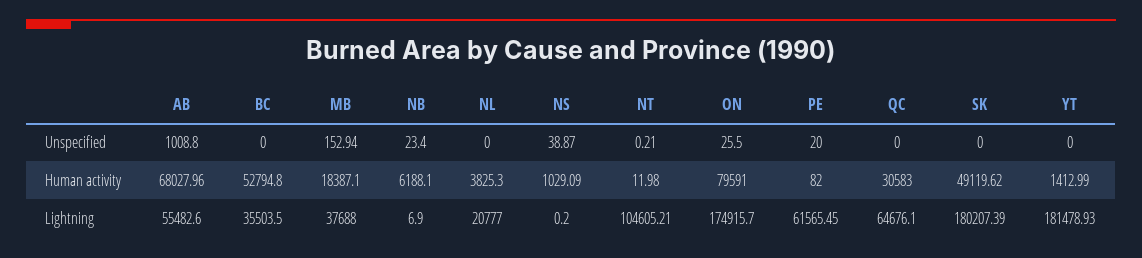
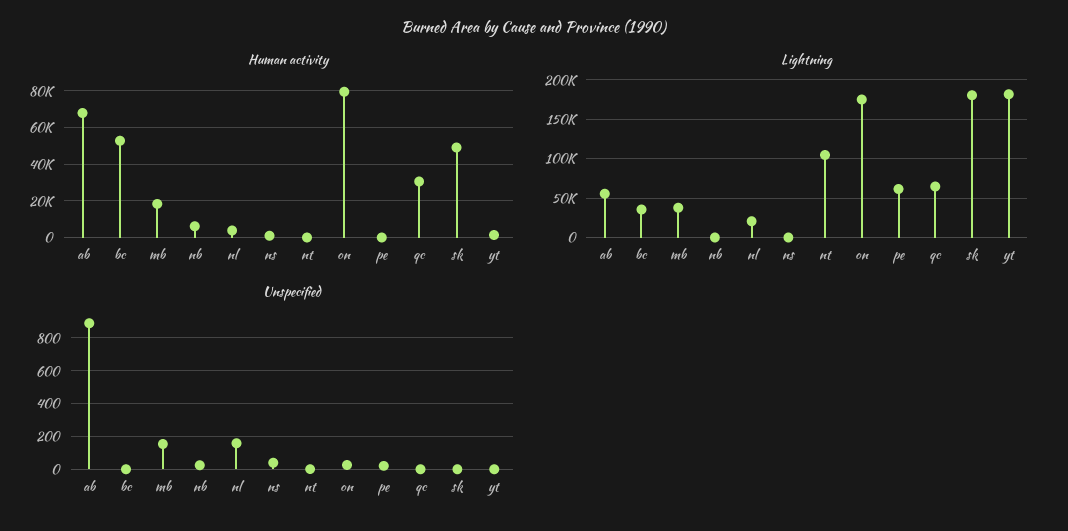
Unspecified, AB: 1008.8 -> 900
Unspecified, NL: 0 -> 150

